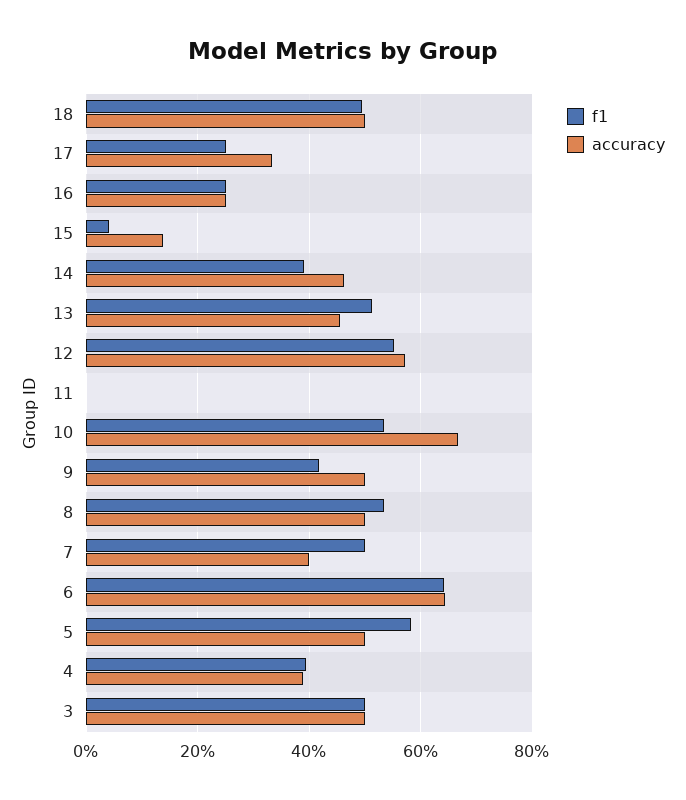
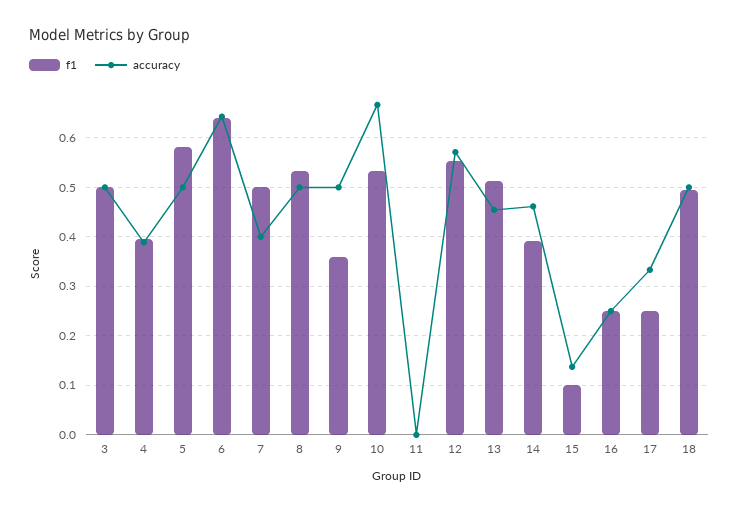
f1, 15: 0.04 -> 0.1
f1, 9: 0.42 -> 0.36

